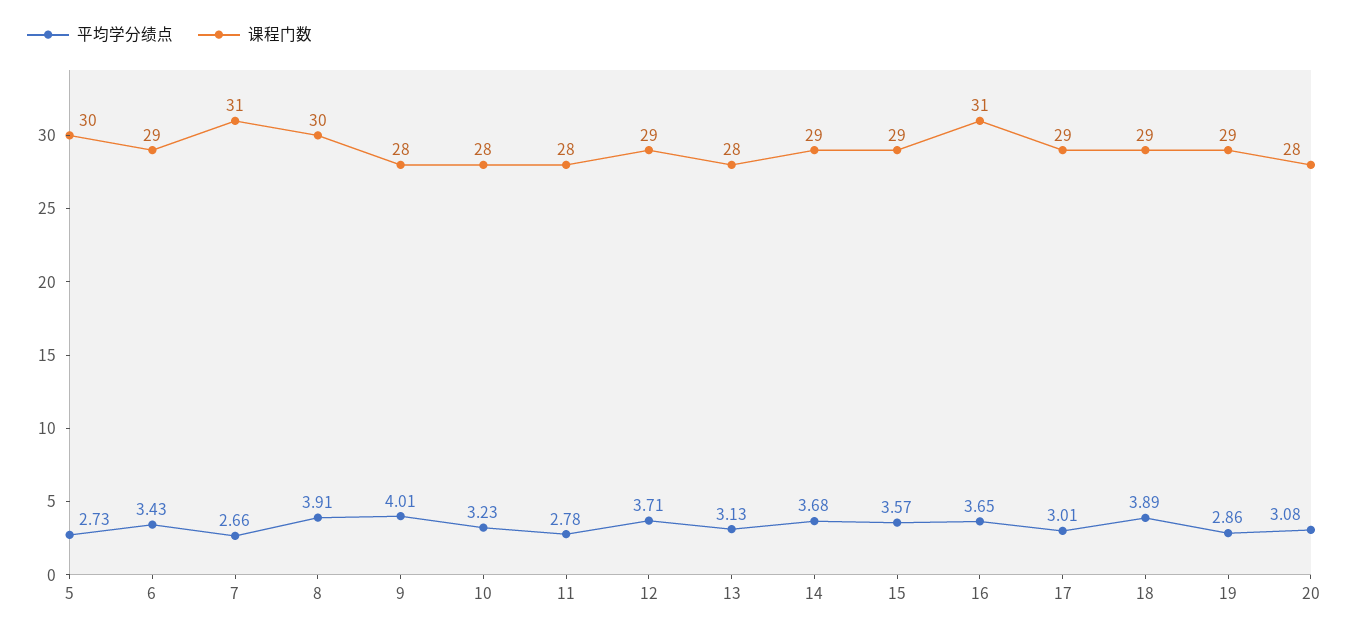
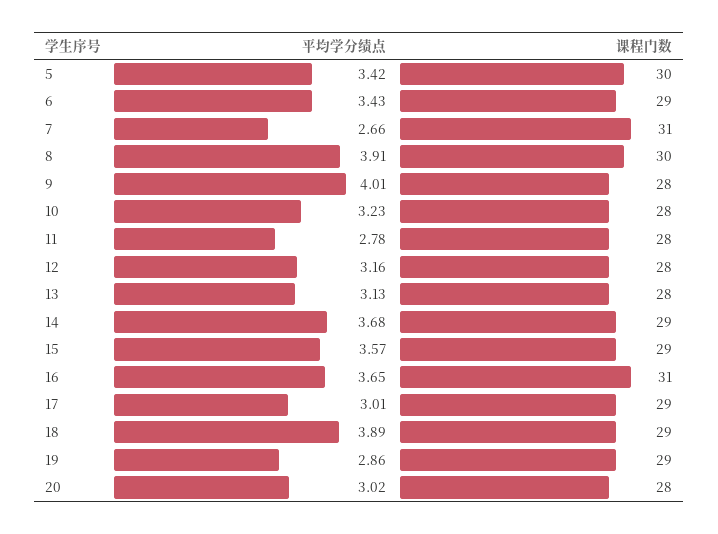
平均学分绩点, 5: 2.73 -> 3.42
平均学分绩点, 12: 3.71 -> 3.16
课程门数, 12: 29 -> 28
平均学分绩点, 20: 3.08 -> 3.02

